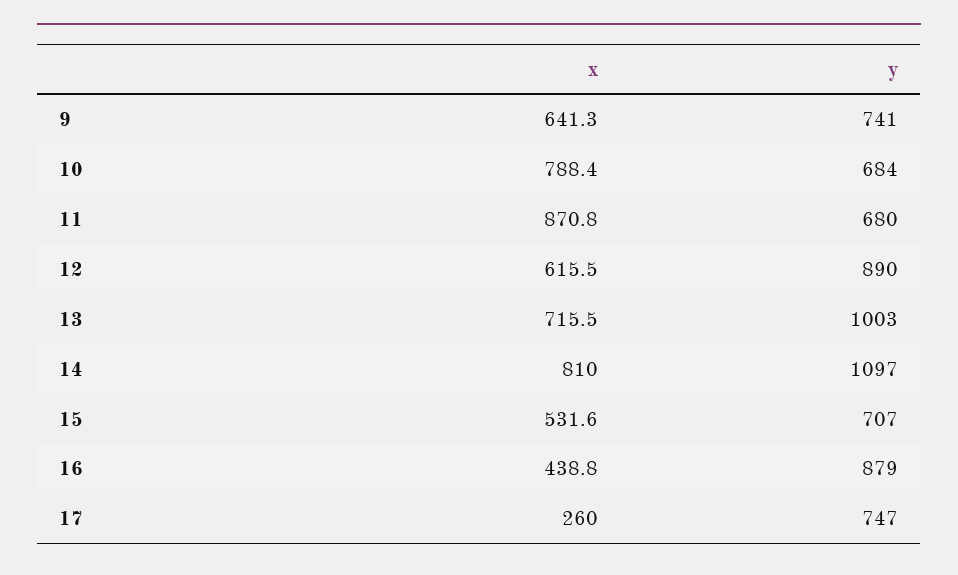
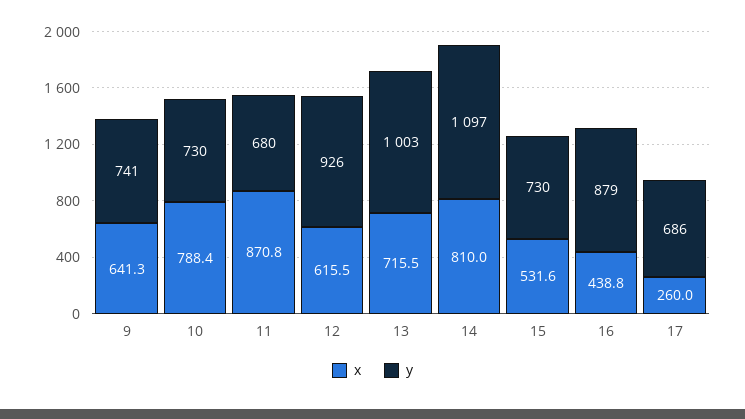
y, 10: 684 -> 730
y, 12: 890 -> 926
y, 15: 707 -> 730
y, 17: 747 -> 686

